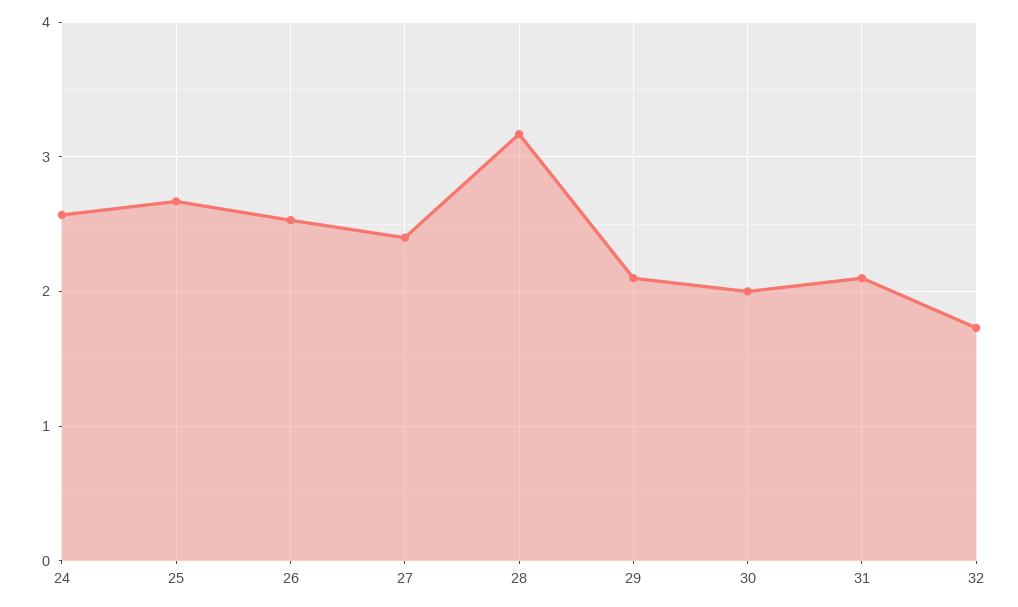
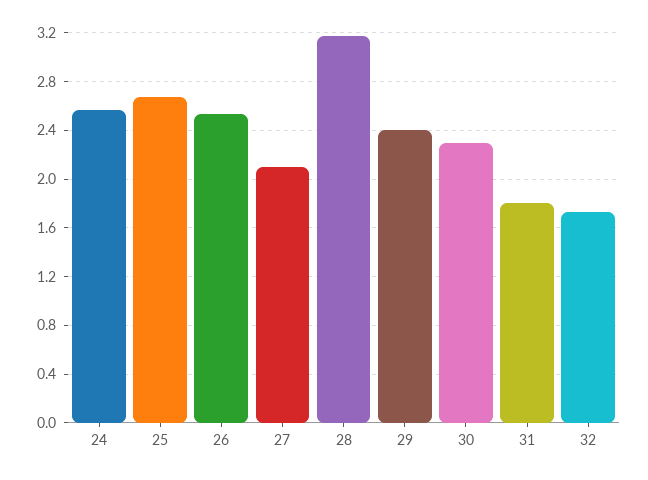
27: 2.4 -> 2.1
29: 2.1 -> 2.4
30: 2 -> 2.3
31: 2.1 -> 1.8

